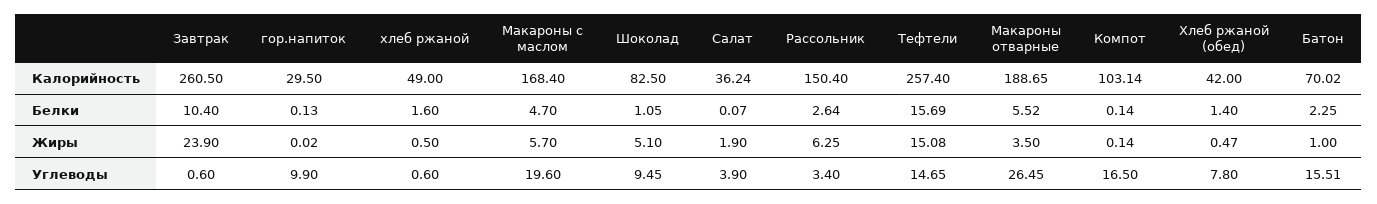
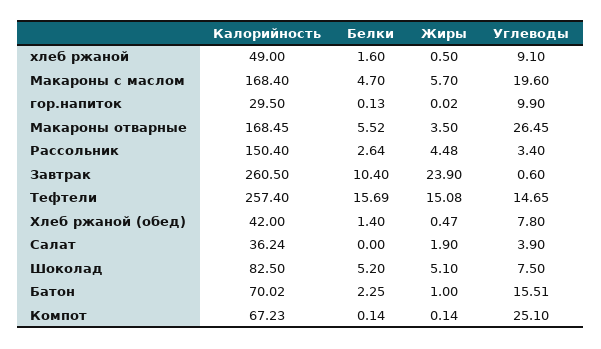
Макароны отварные, Калорийность: 188.65 -> 168.45
Компот, Калорийность: 103.14 -> 67.23
Шоколад, Белки: 1.05 -> 5.2
Салат, Белки: 0.07 -> 0
Рассольник, Жиры: 6.25 -> 4.48
хлеб ржаной, Углеводы: 0.6 -> 9.1
Шоколад, Углеводы: 9.45 -> 7.5
Компот, Углеводы: 16.5 -> 25.1

